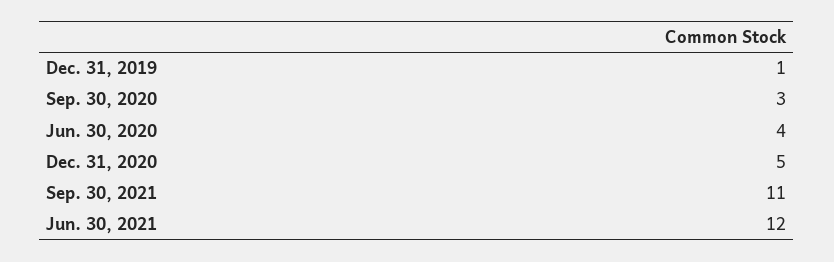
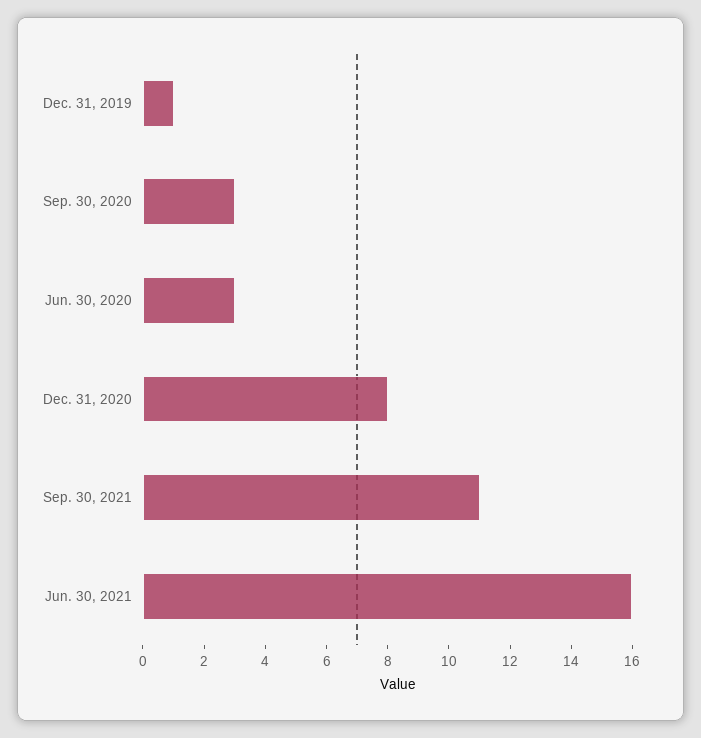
Jun. 30, 2020: 4 -> 3
Dec. 31, 2020: 5 -> 8
Jun. 30, 2021: 12 -> 16

